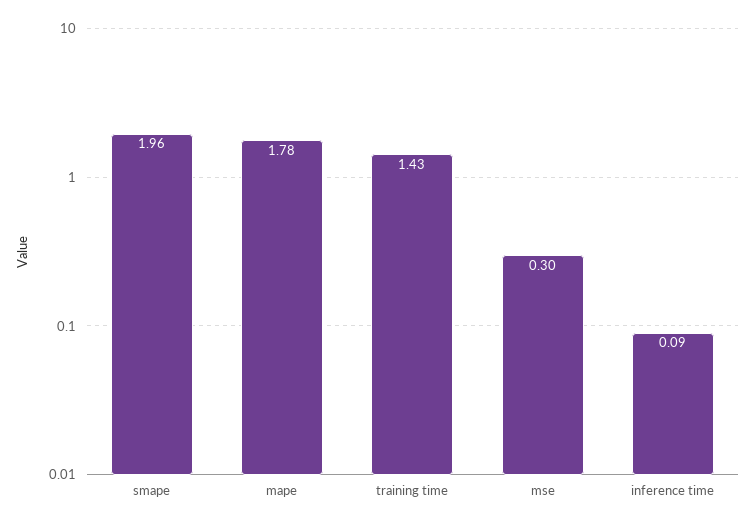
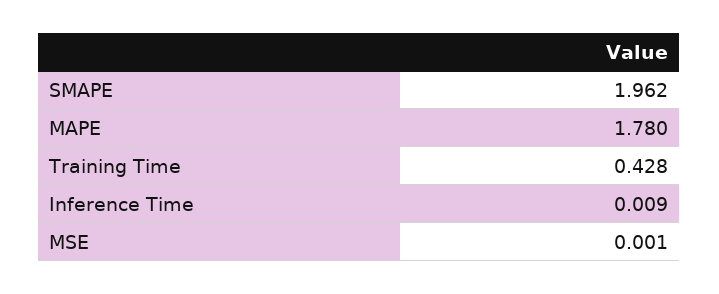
training time: 1.43 -> 0.428
mse: 0.3 -> 0.001
inference time: 0.09 -> 0.009

